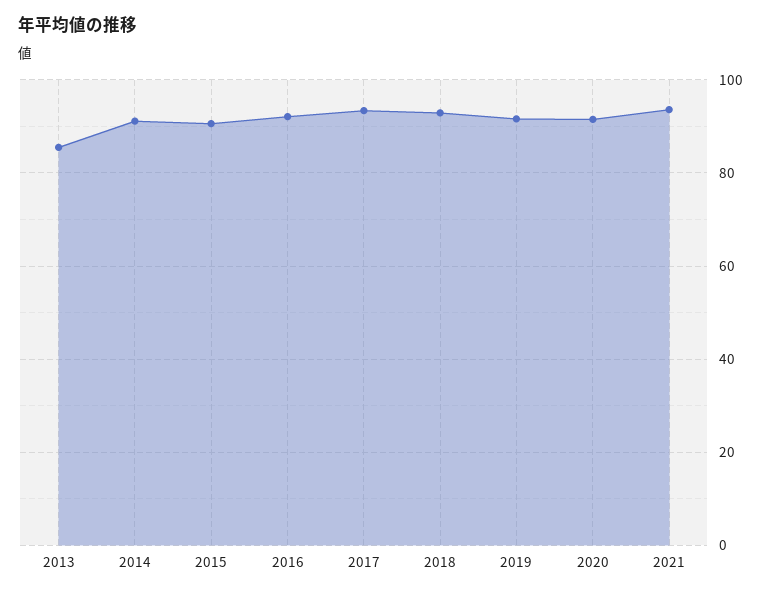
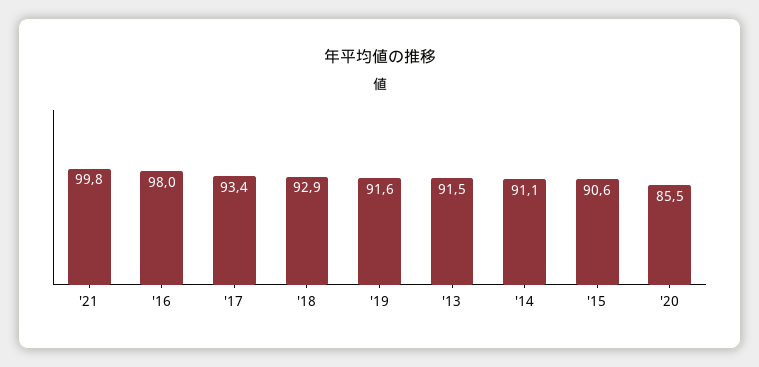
2013: 86 -> 91.5
2016: 92 -> 98
2020: 92 -> 85.5
2021: 94 -> 99.8

